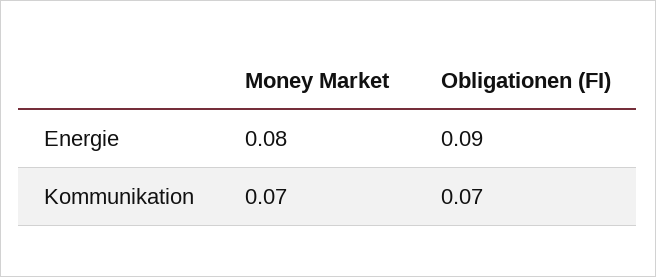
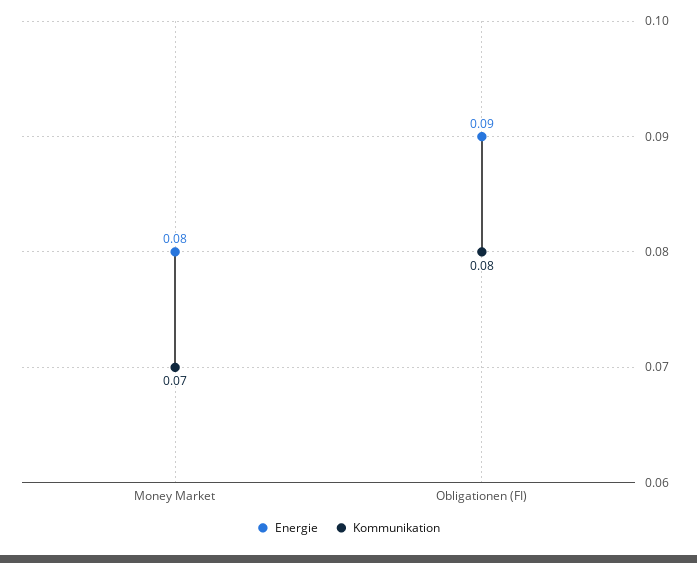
Kommunikation, Obligationen (FI): 0.07 -> 0.08

